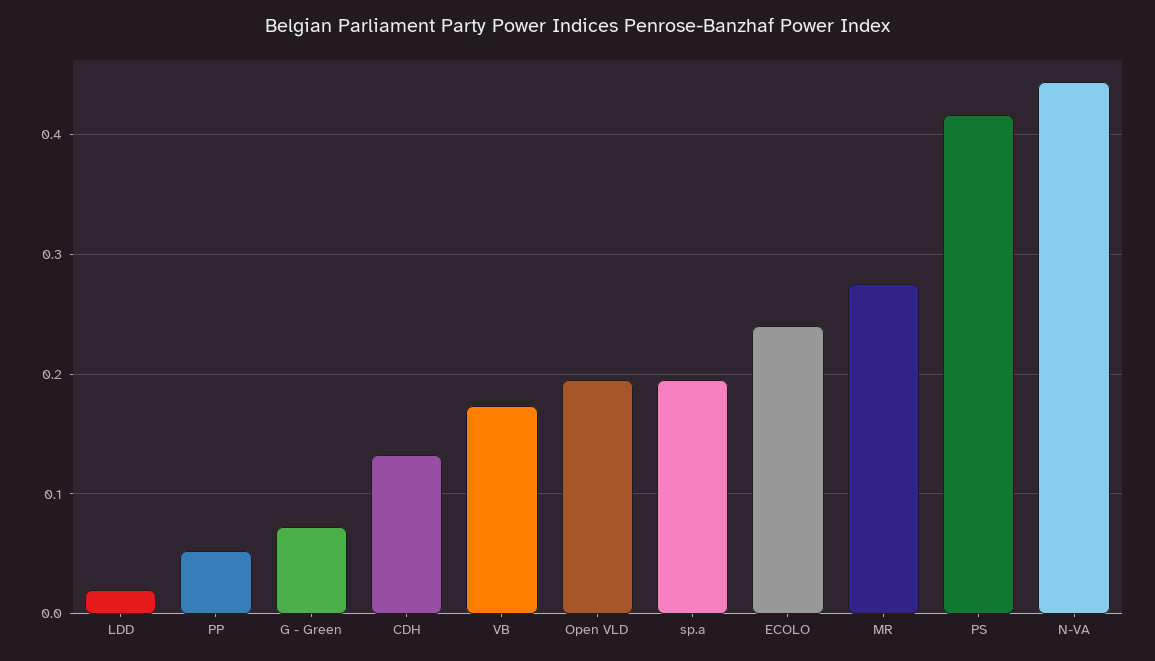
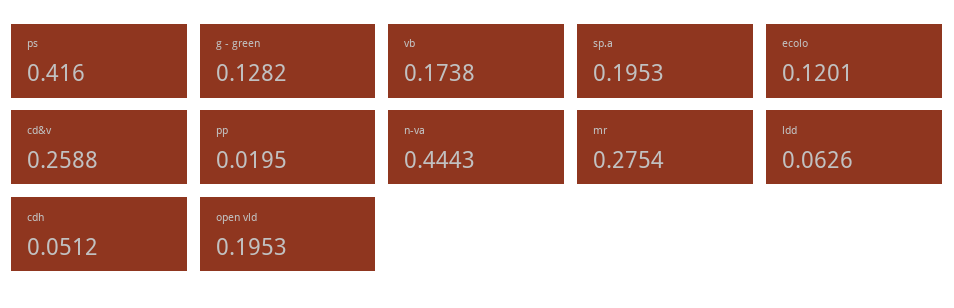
LDD: 0.02 -> 0.0626
PP: 0.05 -> 0.0195
G - Green: 0.07 -> 0.1282
CDH: 0.13 -> 0.0512
ECOLO: 0.24 -> 0.1201
cd&v: none -> 0.2588

